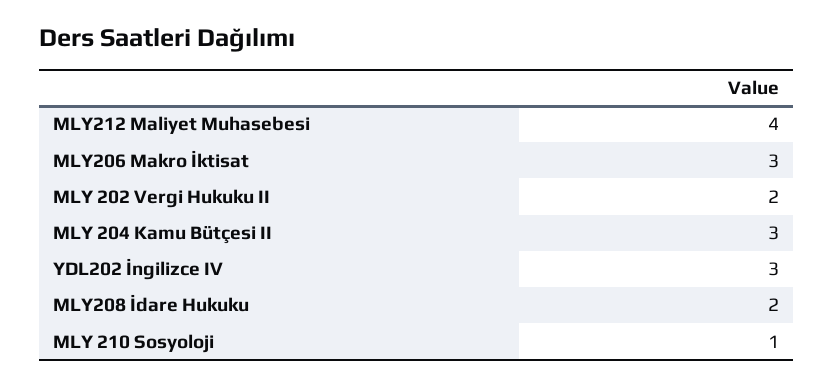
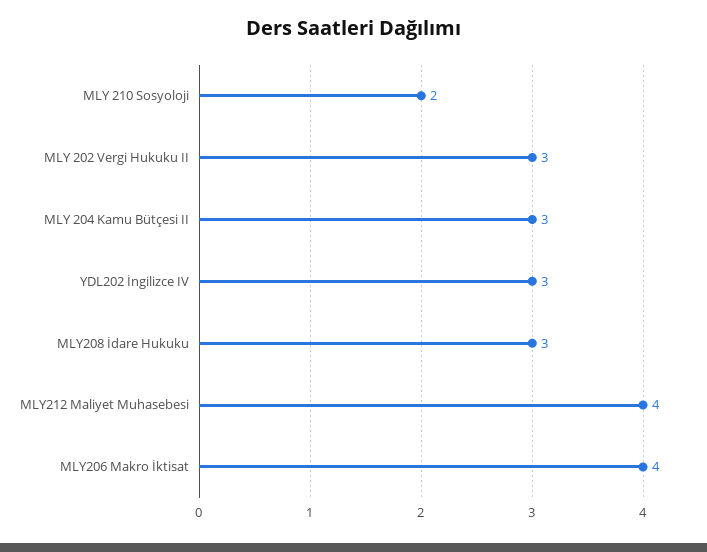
MLY206 Makro İktisat: 3 -> 4
MLY 202 Vergi Hukuku II: 2 -> 3
MLY208 İdare Hukuku: 2 -> 3
MLY 210 Sosyoloji: 1 -> 2

